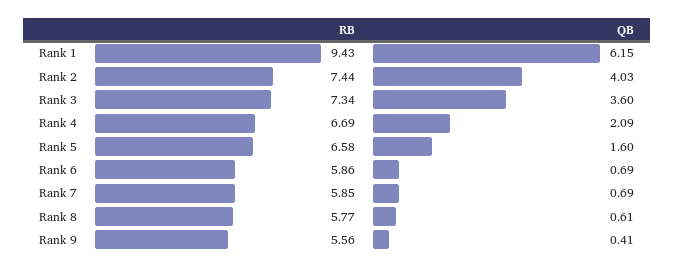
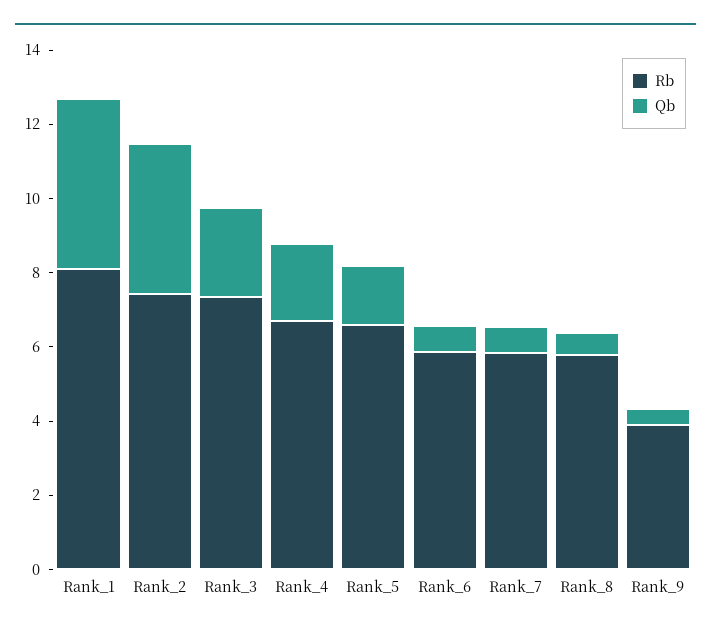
RB, Rank 1: 9.43 -> 8
QB, Rank 1: 6.15 -> 4.5
QB, Rank 3: 3.6 -> 2.5
RB, Rank 9: 5.56 -> 4

